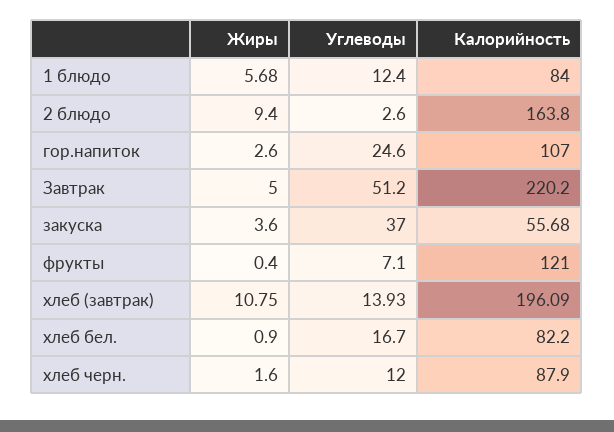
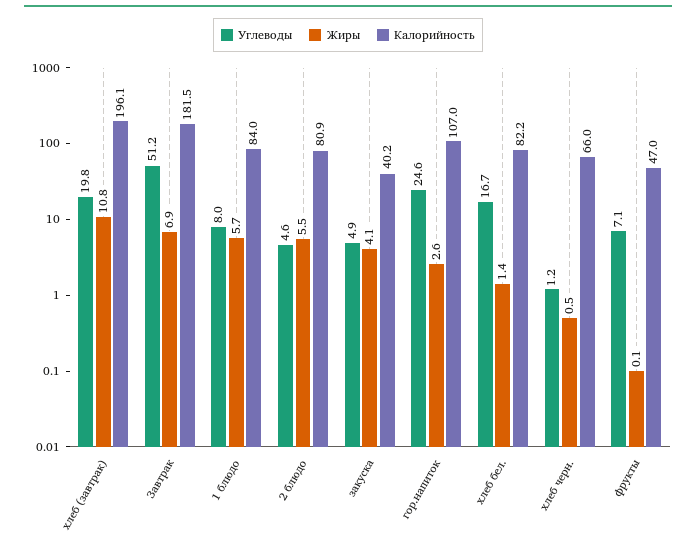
Углеводы, 1 блюдо: 12.4 -> 8
Жиры, 2 блюдо: 9.4 -> 5.5
Углеводы, 2 блюдо: 2.6 -> 4.6
Калорийность, 2 блюдо: 163.8 -> 80.9
Жиры, Завтрак: 5 -> 6.9
Калорийность, Завтрак: 220.2 -> 181.5
Жиры, закуска: 3.6 -> 4.1
Углеводы, закуска: 37 -> 4.9
Калорийность, закуска: 55.68 -> 40.2
Жиры, фрукты: 0.4 -> 0.1
Калорийность, фрукты: 121 -> 47
Углеводы, хлеб (завтрак): 13.93 -> 19.8
Жиры, хлеб бел.: 0.9 -> 1.4
Жиры, хлеб черн.: 1.6 -> 0.5
Углеводы, хлеб черн.: 12 -> 1.2
Калорийность, хлеб черн.: 87.9 -> 66

